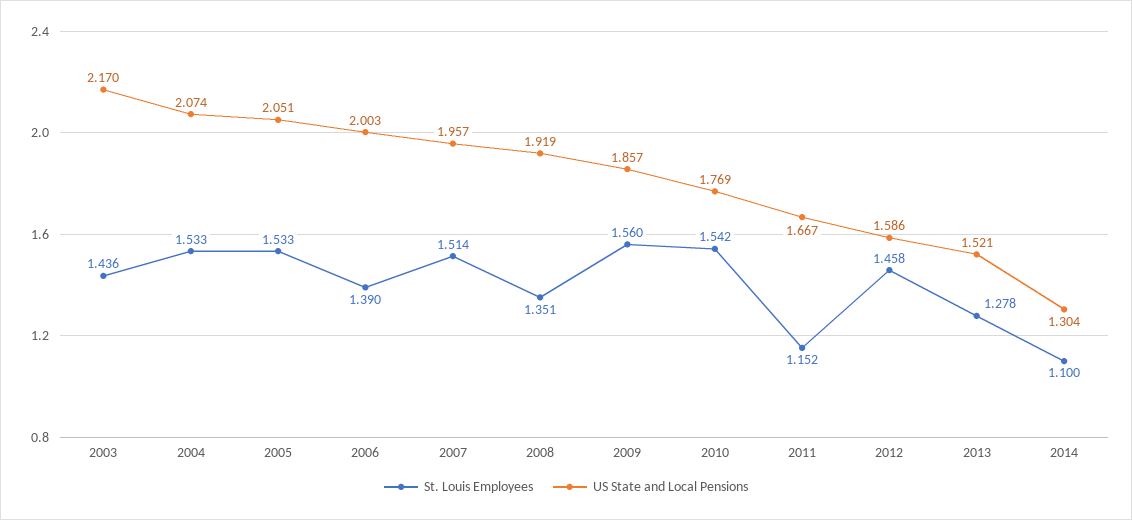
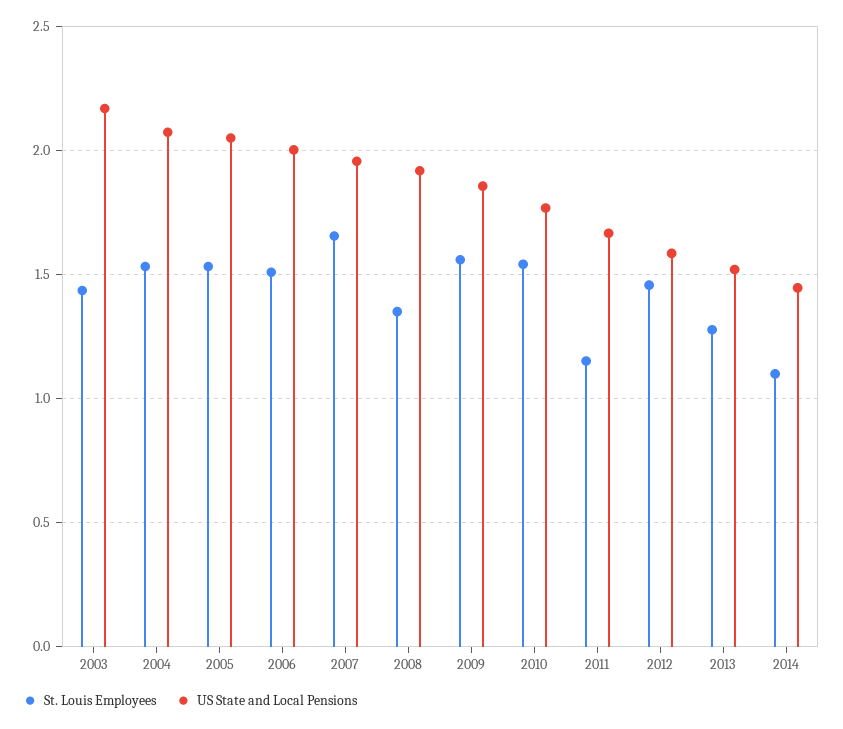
St. Louis Employees, 2006: 1.39 -> 1.5
St. Louis Employees, 2007: 1.514 -> 1.65
US State and Local Pensions, 2014: 1.304 -> 1.45

